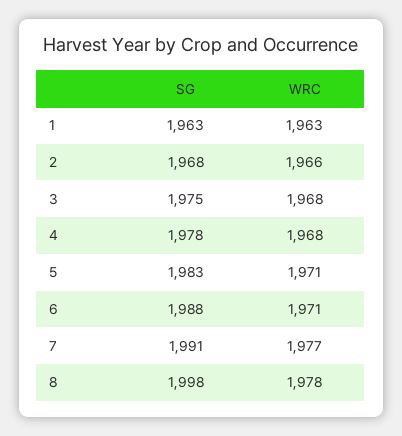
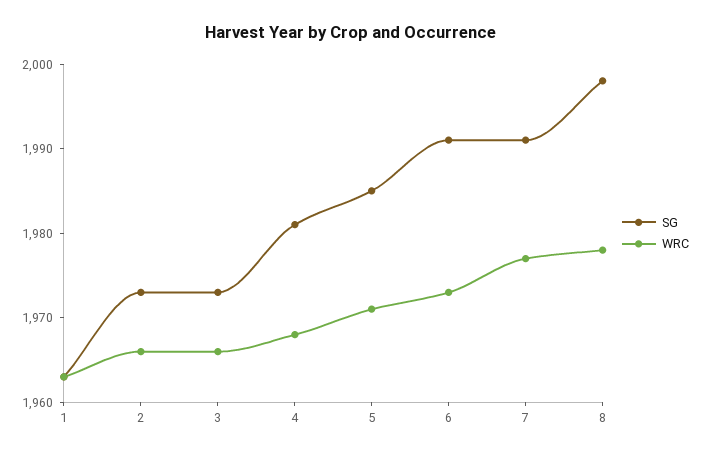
SG, 2: 1968 -> 1973
SG, 3: 1975 -> 1973
WRC, 3: 1968 -> 1966
SG, 4: 1978 -> 1981
SG, 5: 1983 -> 1985
SG, 6: 1988 -> 1991
WRC, 6: 1971 -> 1973

